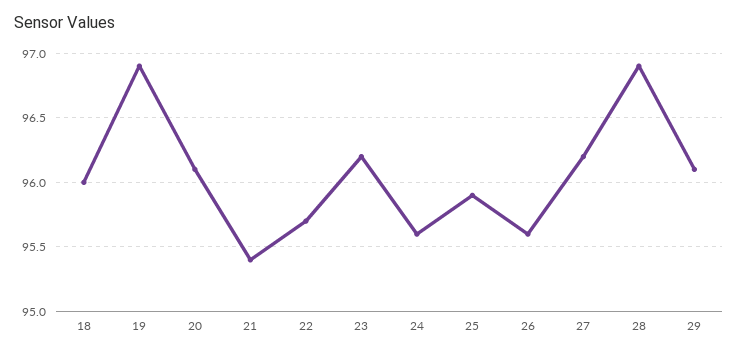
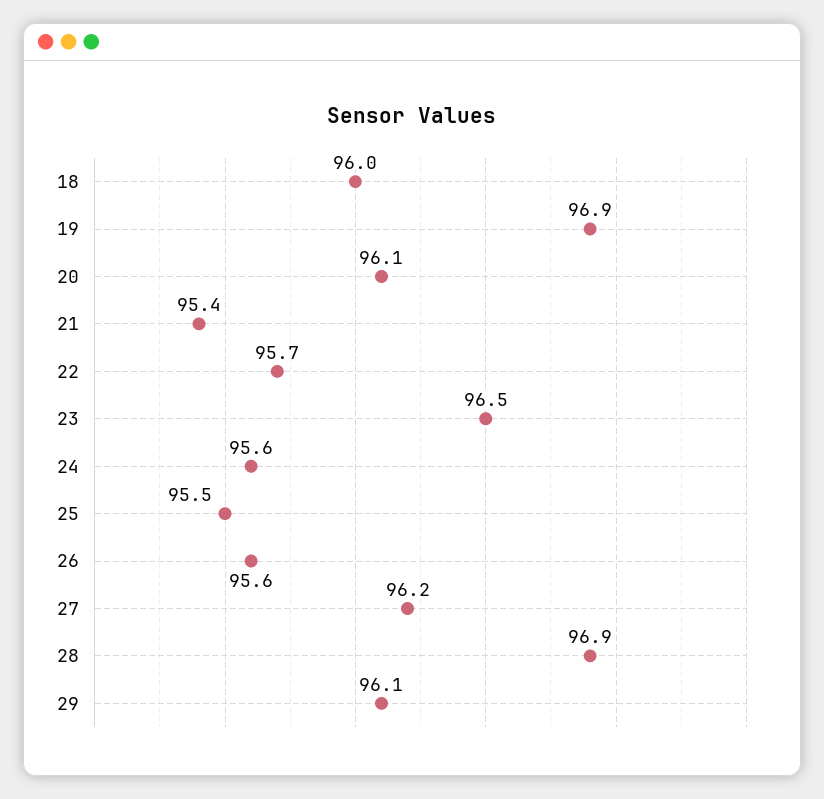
23: 96.2 -> 96.5
25: 95.9 -> 95.5

